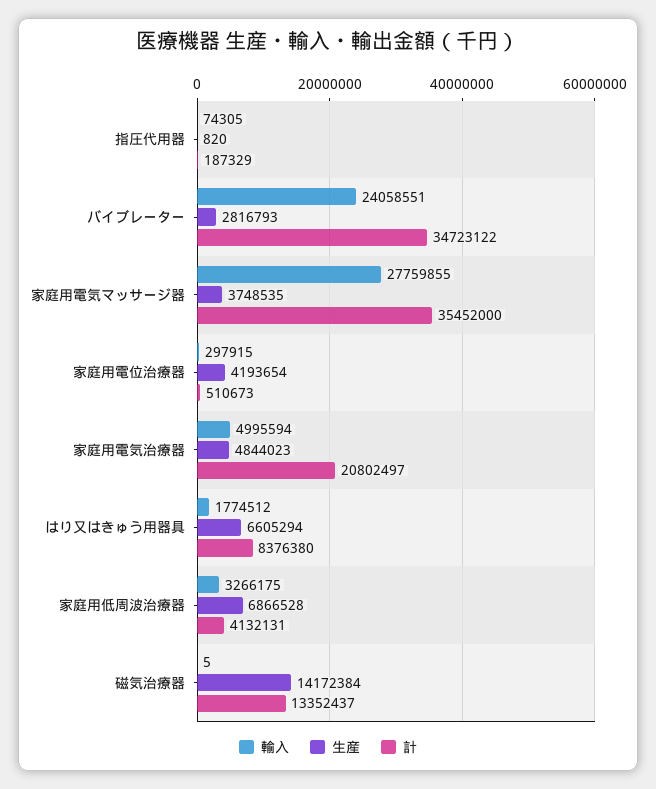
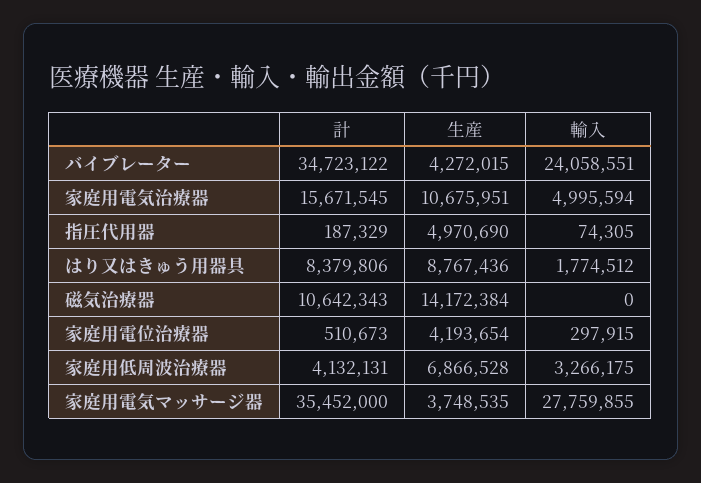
生産, 指圧代用器: 820 -> 4970690
生産, バイブレーター: 2816793 -> 4272015
生産, 家庭用電気治療器: 4844023 -> 10675951
計, 家庭用電気治療器: 20802497 -> 15671545
生産, はり又はきゅう用器具: 6605294 -> 8767436
計, はり又はきゅう用器具: 8376380 -> 8379806
輸入, 磁気治療器: 5 -> 0
計, 磁気治療器: 13352437 -> 10642343

